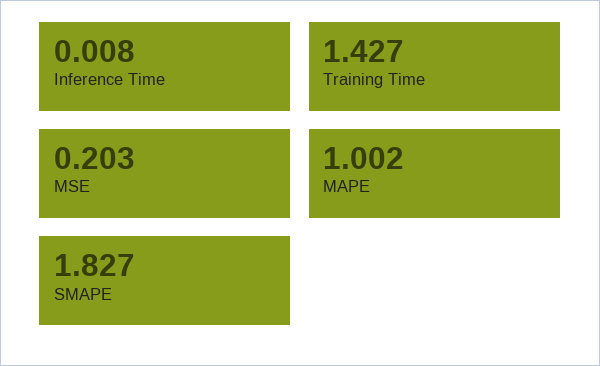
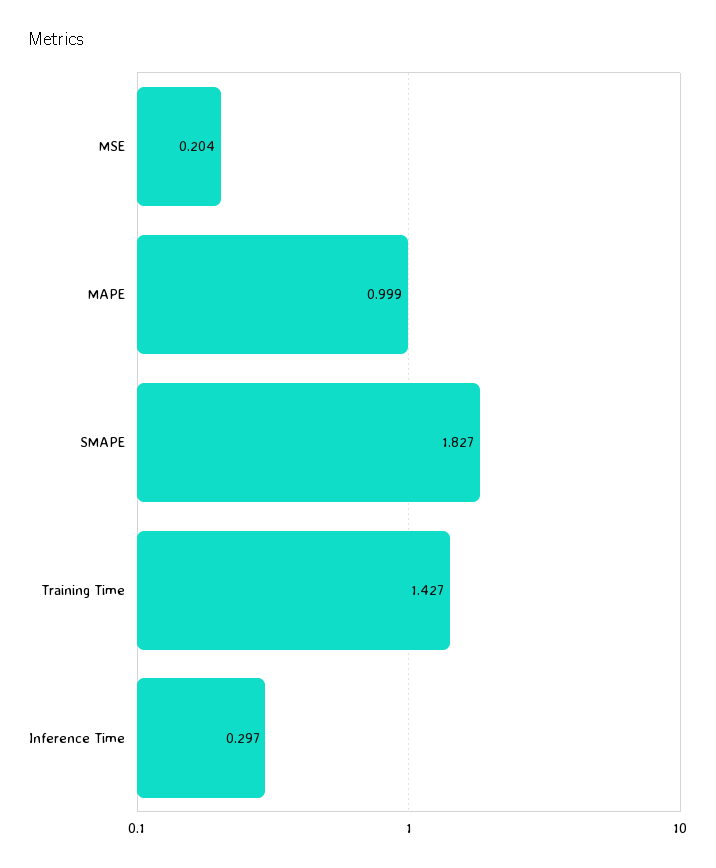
Inference Time: 0.008 -> 0.297
MSE: 0.203 -> 0.204
MAPE: 1.002 -> 0.999

